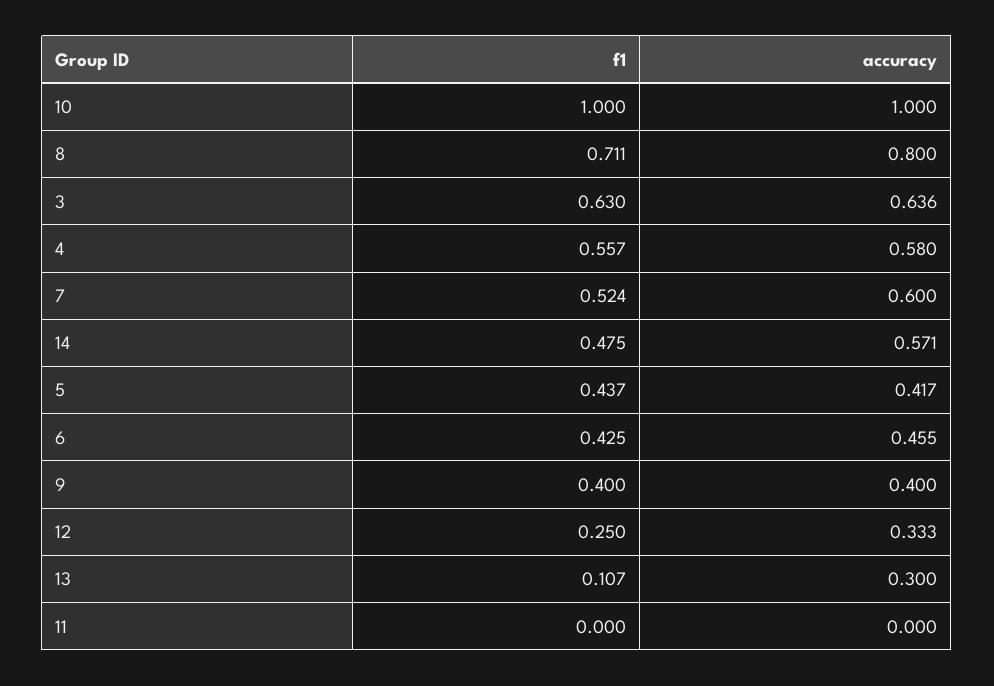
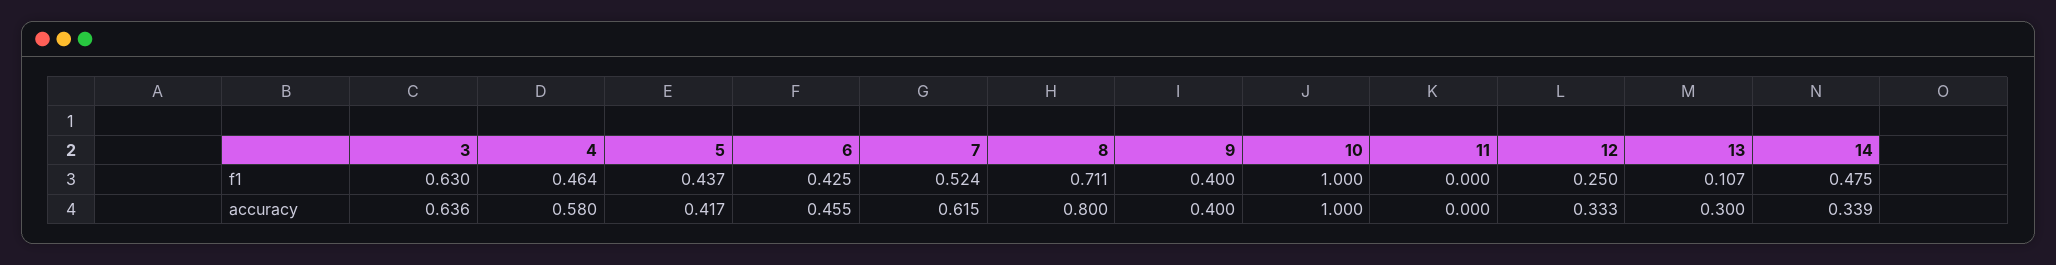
f1, 4: 0.557 -> 0.464
accuracy, 7: 0.6 -> 0.615
accuracy, 14: 0.571 -> 0.339

